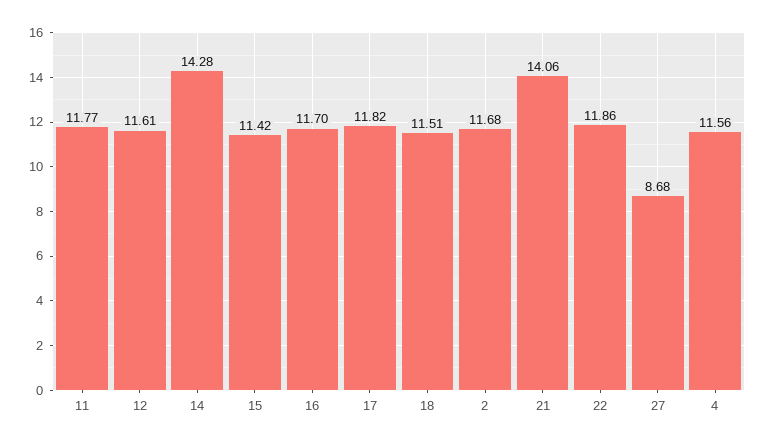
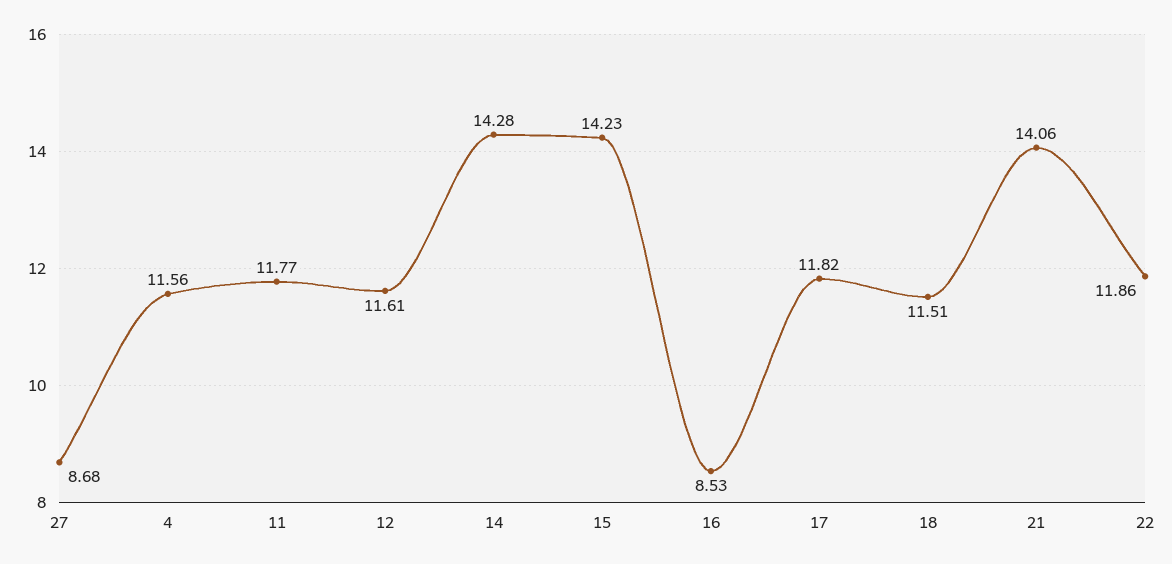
15: 11.42 -> 14.23
16: 11.7 -> 8.53
2: 11.68 -> none

